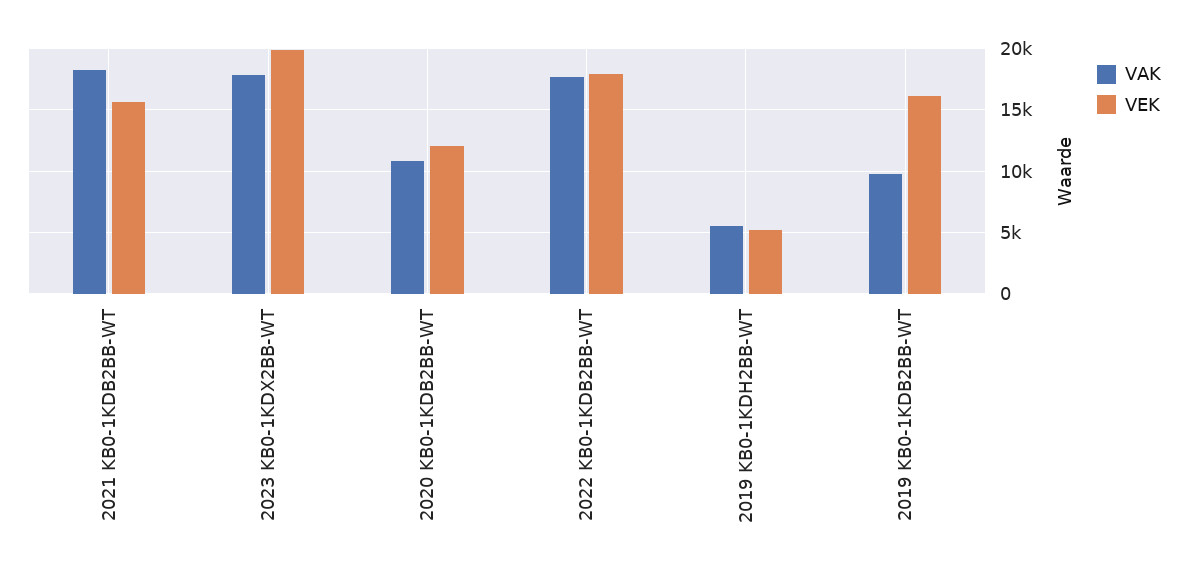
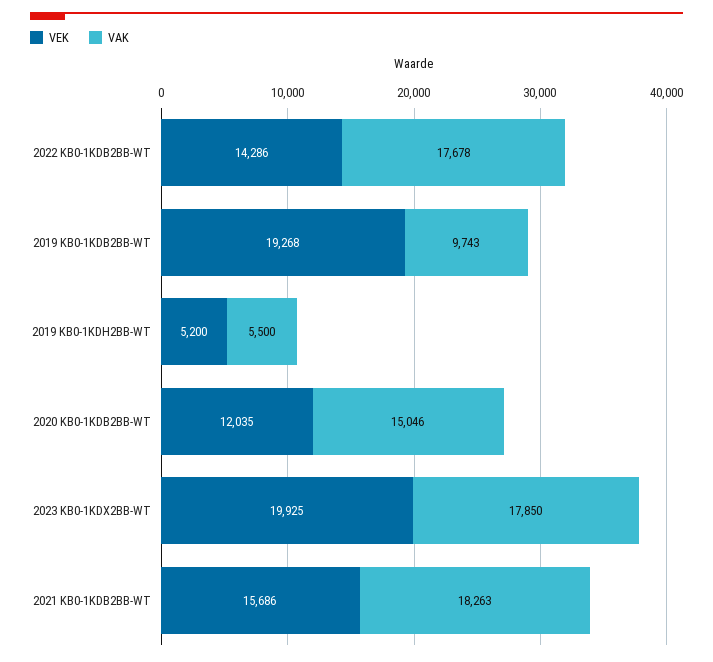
VAK, 2020 KB0-1KDB2BB-WT: 11000 -> 15046
VEK, 2022 KB0-1KDB2BB-WT: 18000 -> 14286
VEK, 2019 KB0-1KDB2BB-WT: 16000 -> 19268

